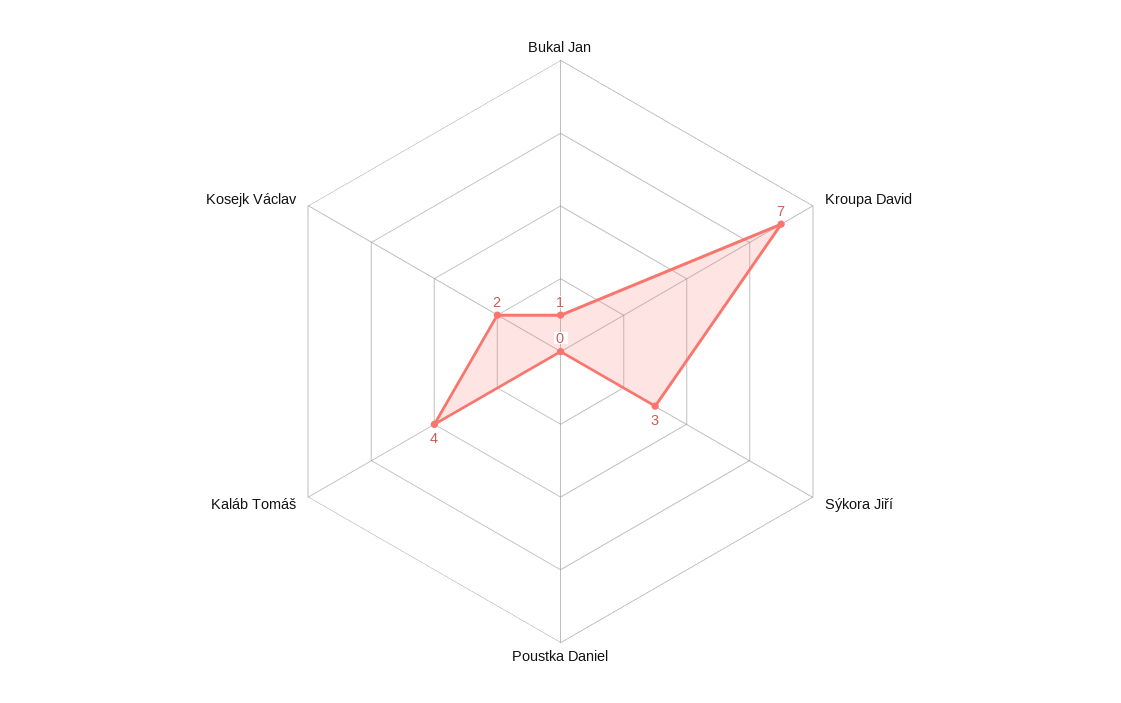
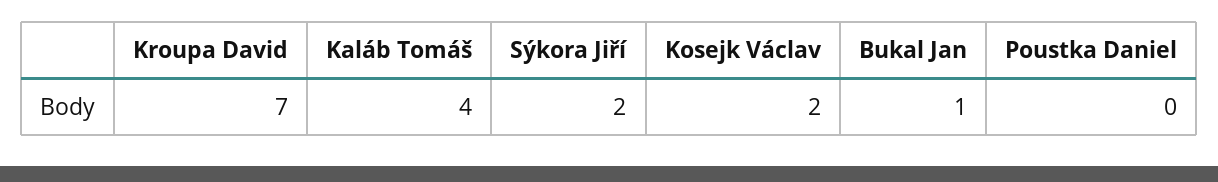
Sýkora Jiří: 3 -> 2

